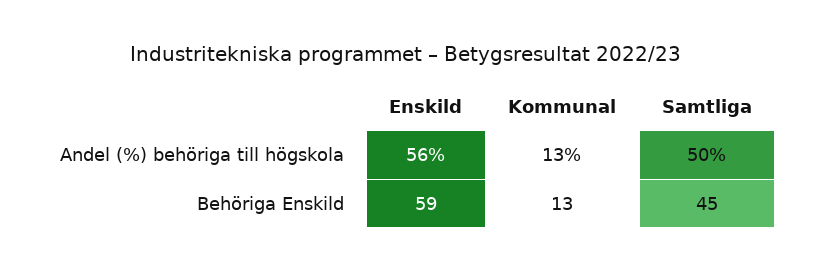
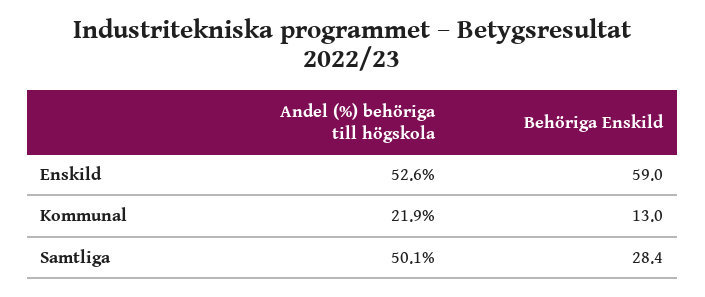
Enskild, Andel (%) behöriga till högskola: 56 -> 52.6
Kommunal, Andel (%) behöriga till högskola: 13 -> 21.9
Samtliga, Behöriga Enskild: 45 -> 28.4

